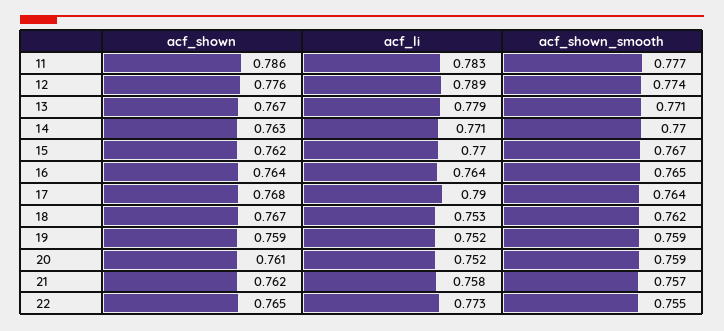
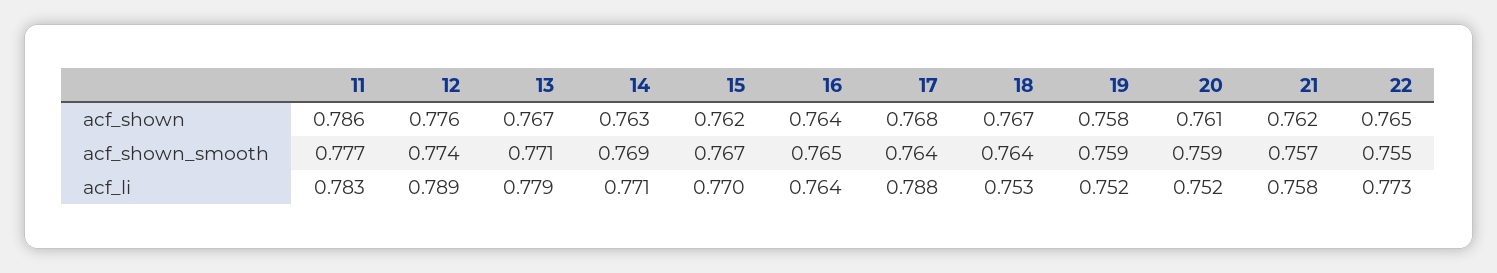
acf_shown_smooth, 14: 0.77 -> 0.769
acf_li, 17: 0.79 -> 0.788
acf_shown_smooth, 18: 0.762 -> 0.764
acf_shown, 19: 0.759 -> 0.758

